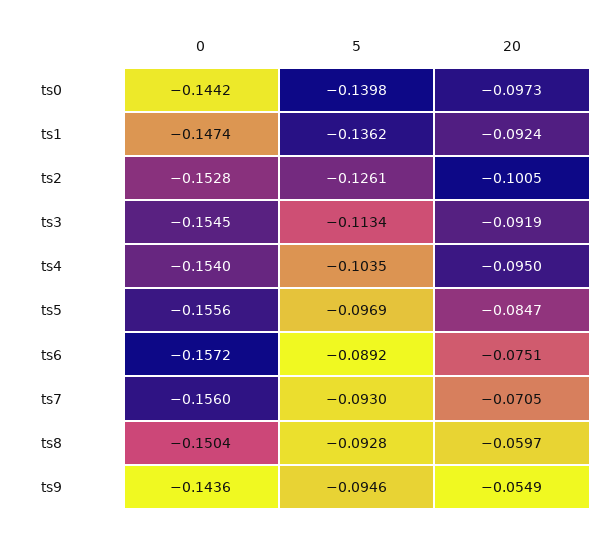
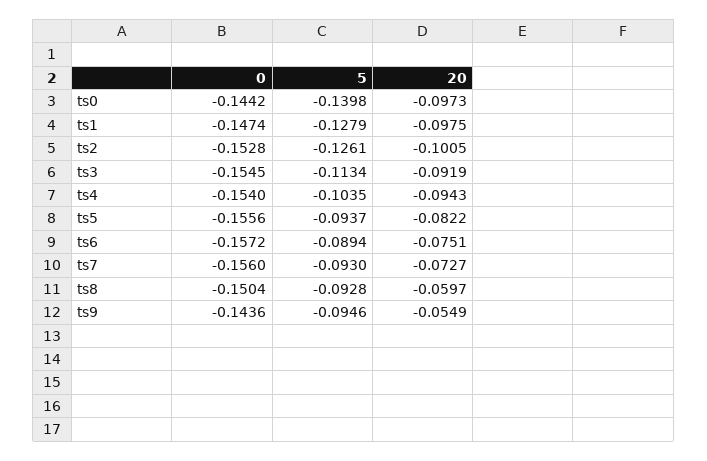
5, ts1: -0.1362 -> -0.1279
20, ts1: -0.0924 -> -0.0975
20, ts4: -0.095 -> -0.0943
5, ts5: -0.0969 -> -0.0937
20, ts5: -0.0847 -> -0.0822
5, ts6: -0.0892 -> -0.0894
20, ts7: -0.0705 -> -0.0727

